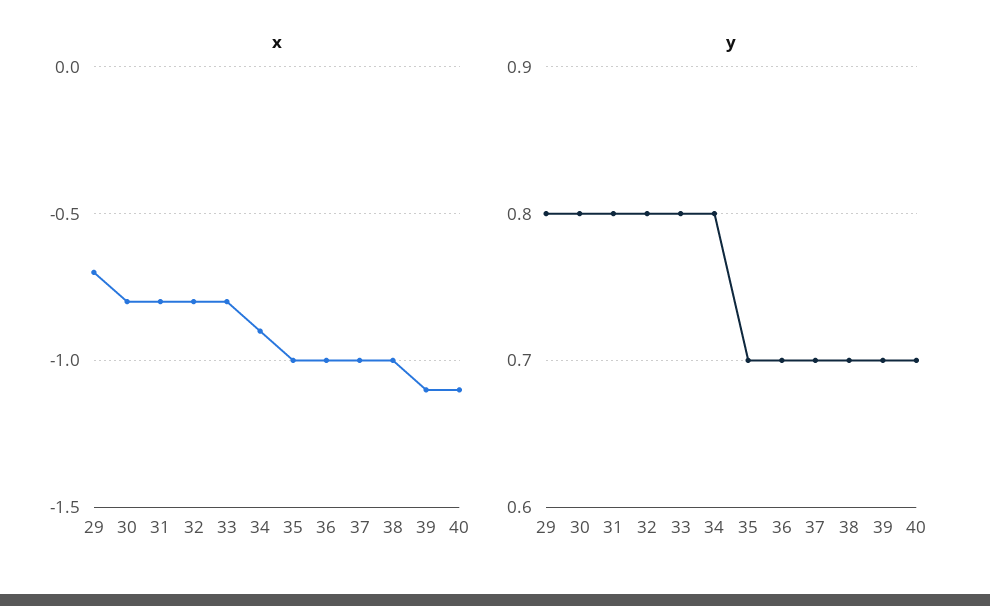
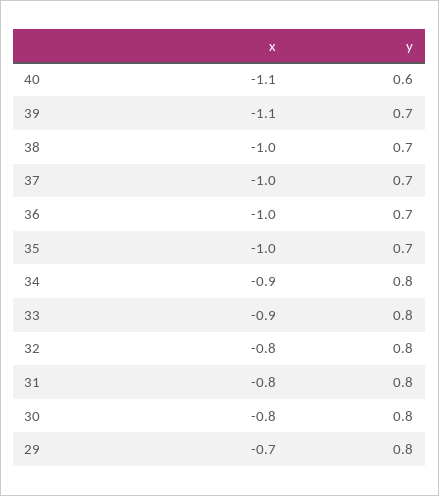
x, 33: -0.8 -> -0.9
y, 40: 0.7 -> 0.6

